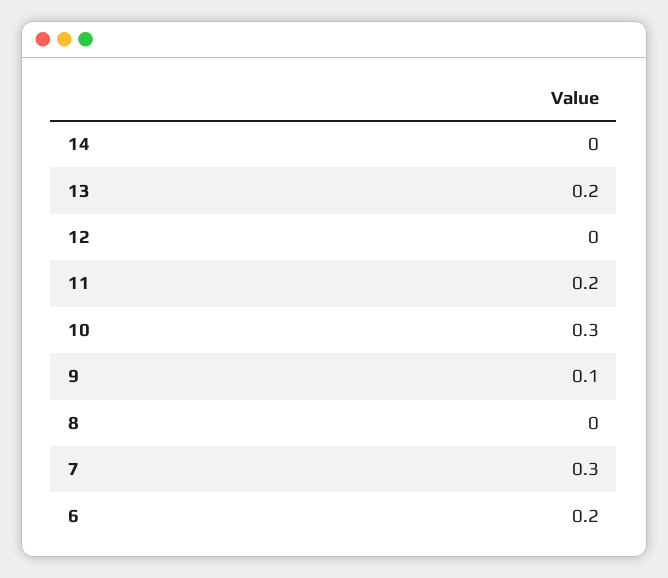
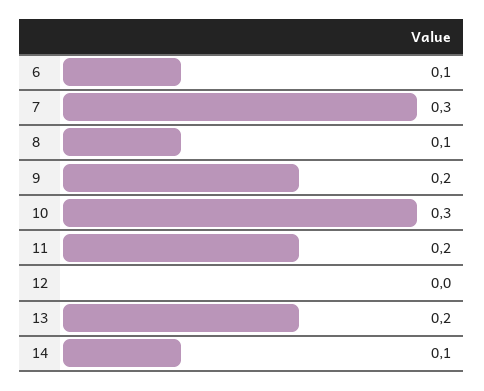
14: 0 -> 0.1
9: 0.1 -> 0.2
8: 0 -> 0.1
6: 0.2 -> 0.1

